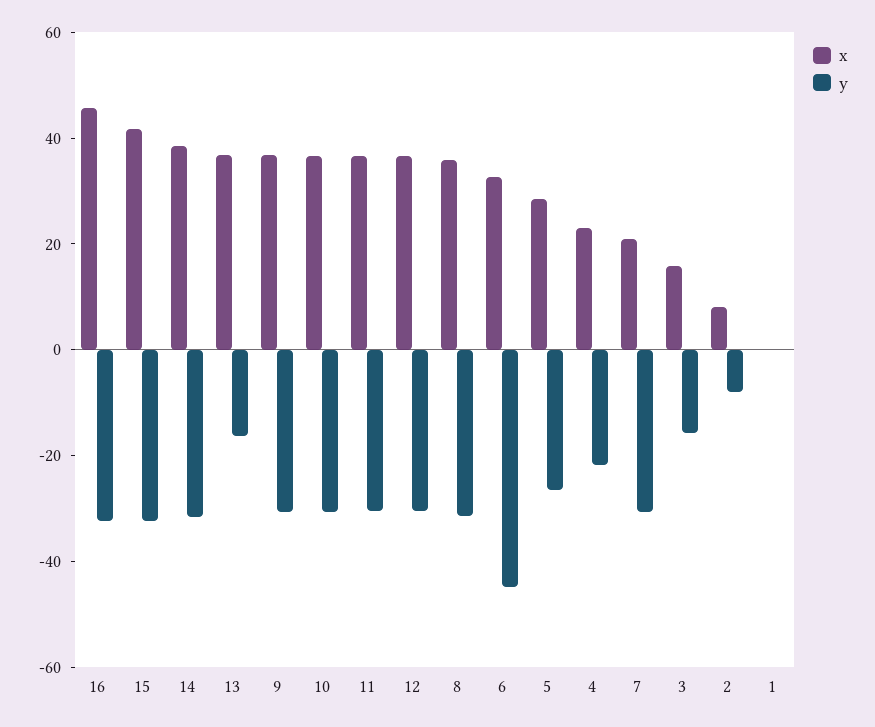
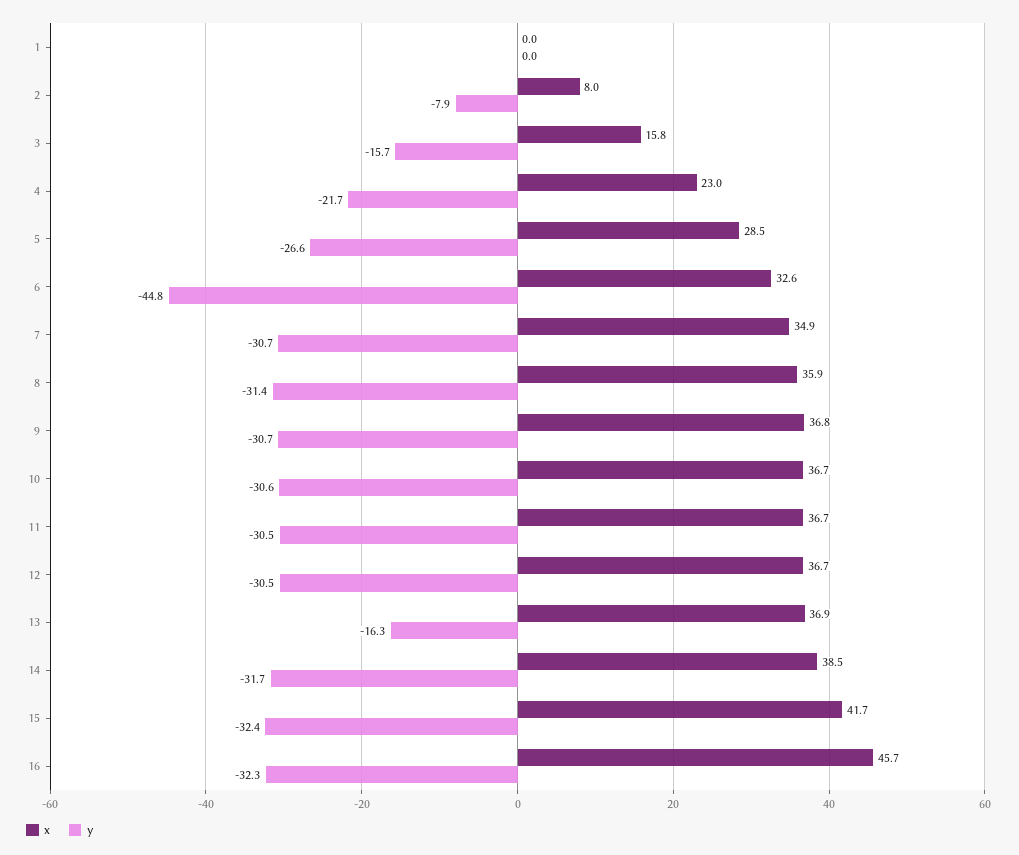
x, 7: 20 -> 34.9

